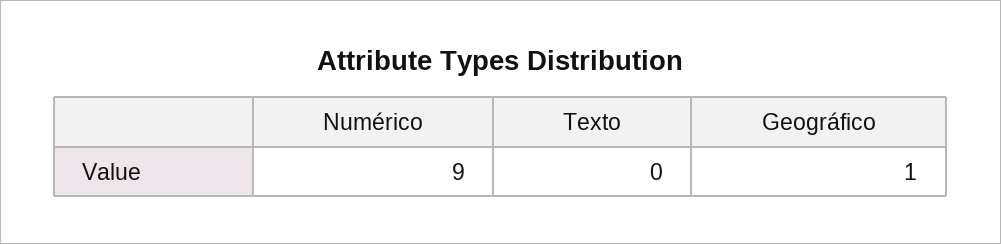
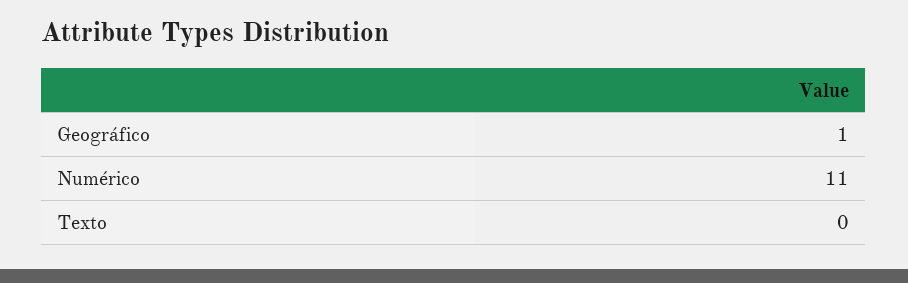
Numérico: 9 -> 11

